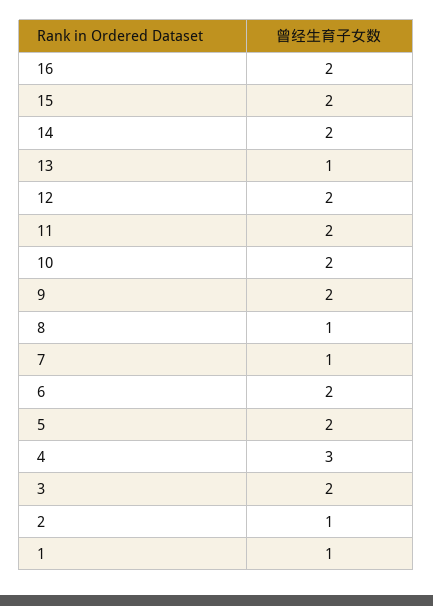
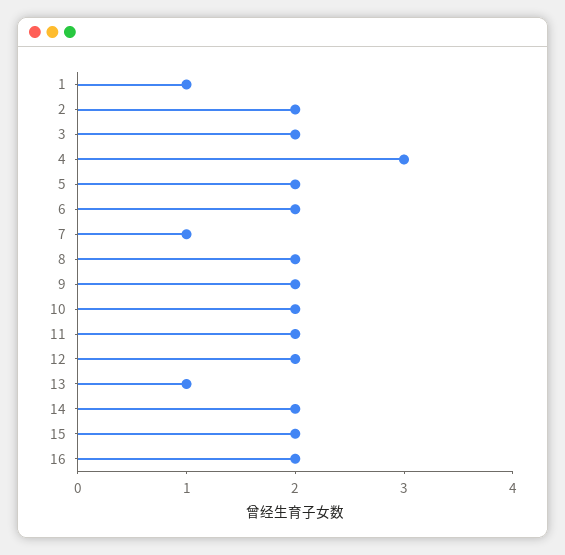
8: 1 -> 2
2: 1 -> 2

